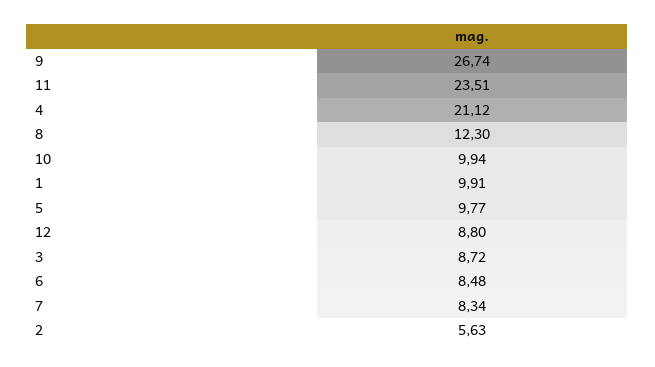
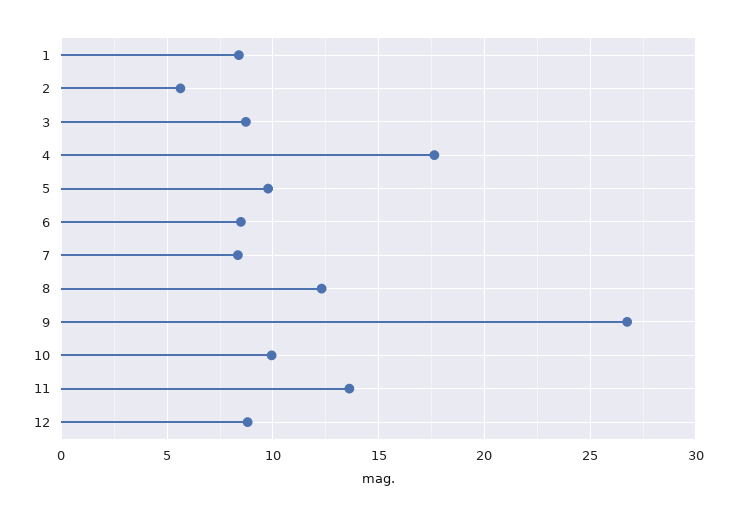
11: 23.51 -> 13.5
4: 21.12 -> 17.5
1: 9.91 -> 8.5

